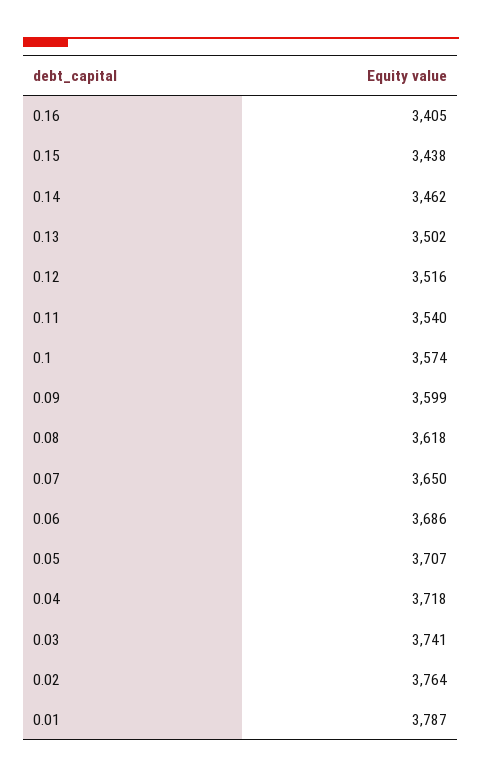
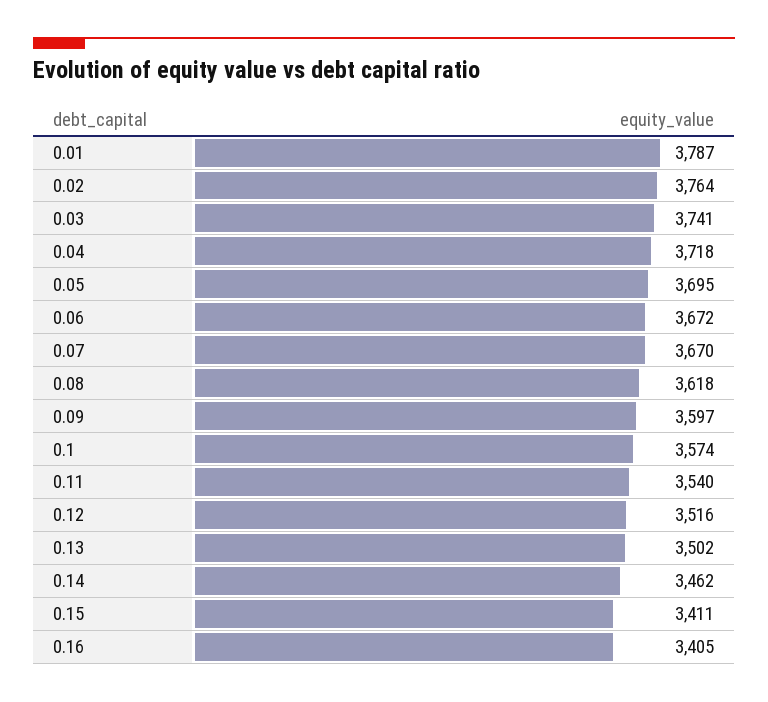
0.15: 3438 -> 3411
0.09: 3599 -> 3597
0.07: 3650 -> 3670
0.06: 3686 -> 3672
0.05: 3707 -> 3695

